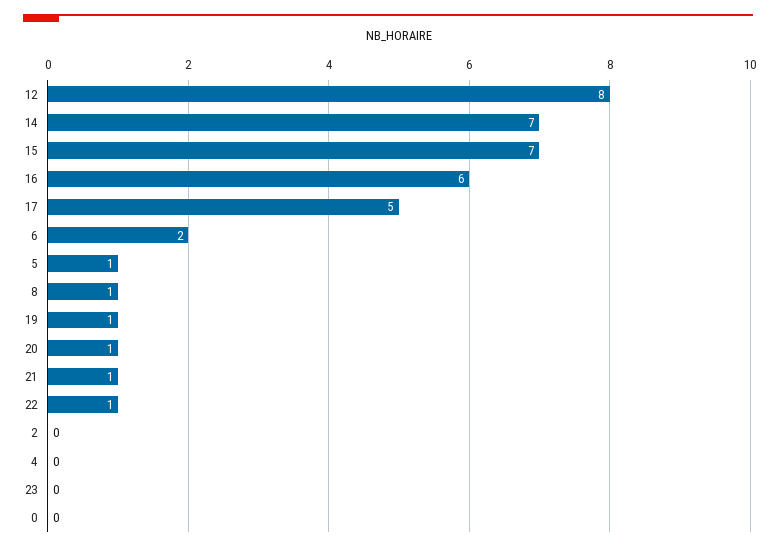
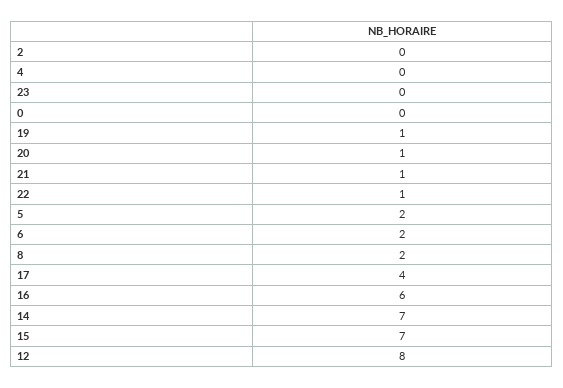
17: 5 -> 4
5: 1 -> 2
8: 1 -> 2

